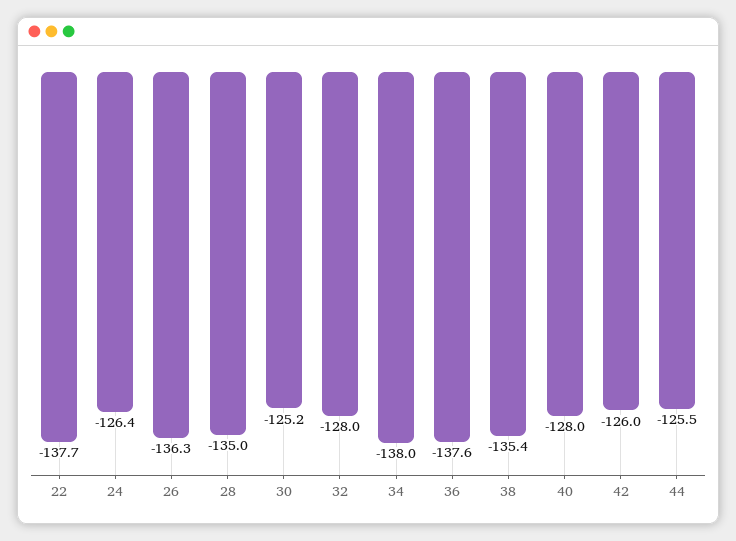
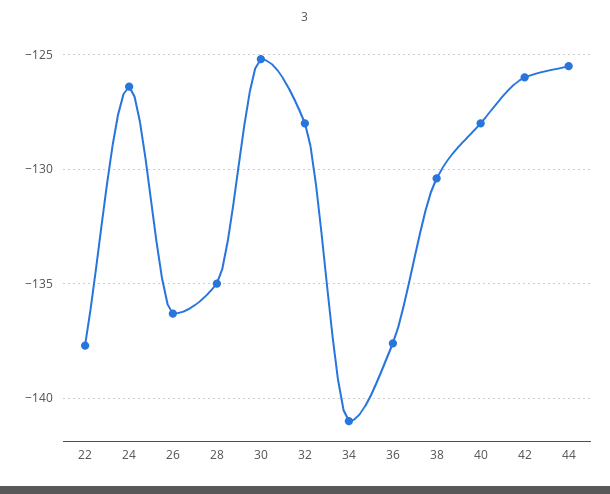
34: -138 -> -141
38: -135.4 -> -130.5

